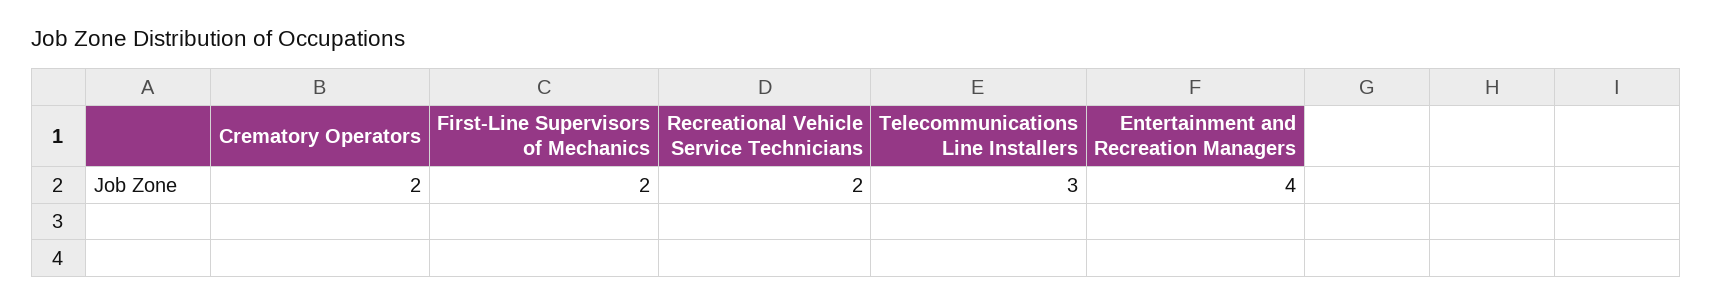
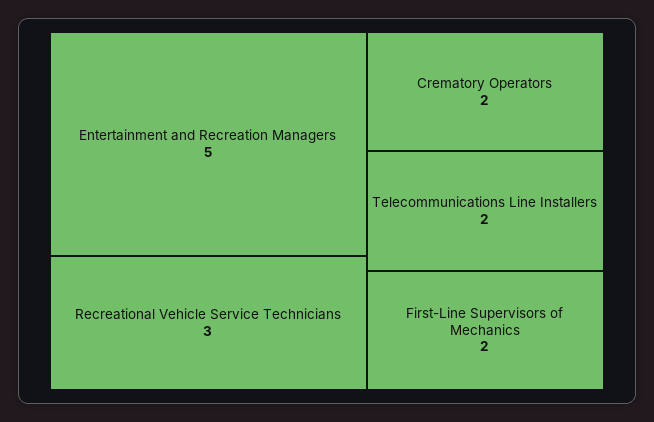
Recreational Vehicle Service Technicians: 2 -> 3
Telecommunications Line Installers: 3 -> 2
Entertainment and Recreation Managers: 4 -> 5

